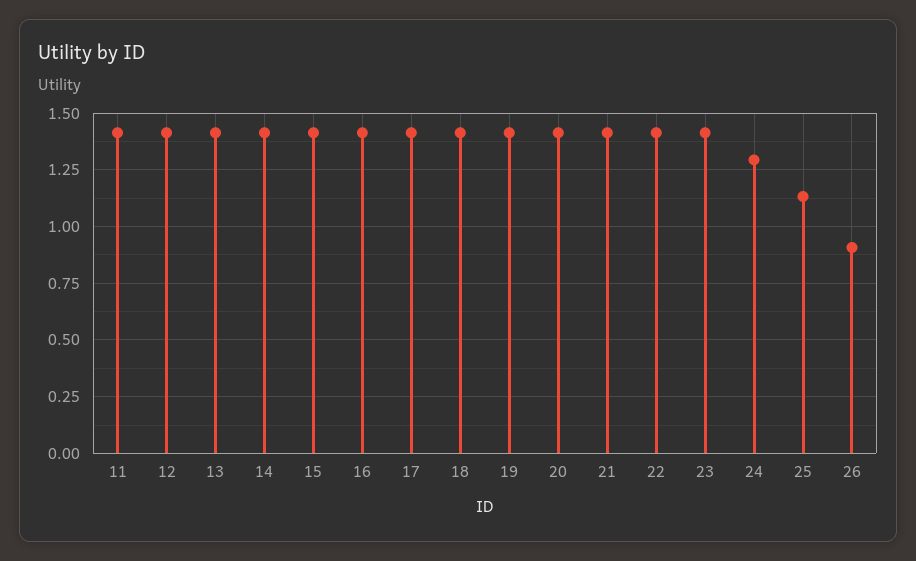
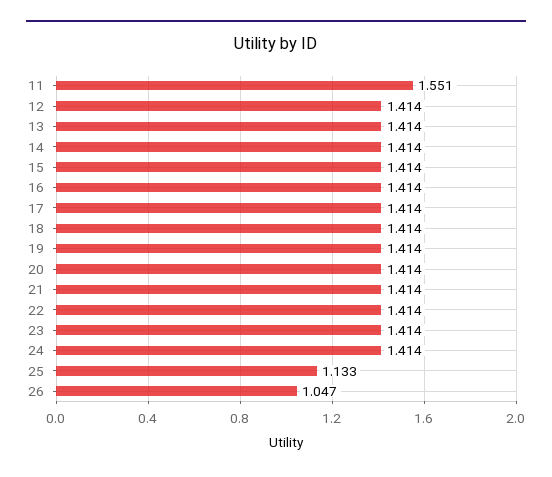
11: 1.4 -> 1.551
24: 1.3 -> 1.414
26: 0.9 -> 1.047

